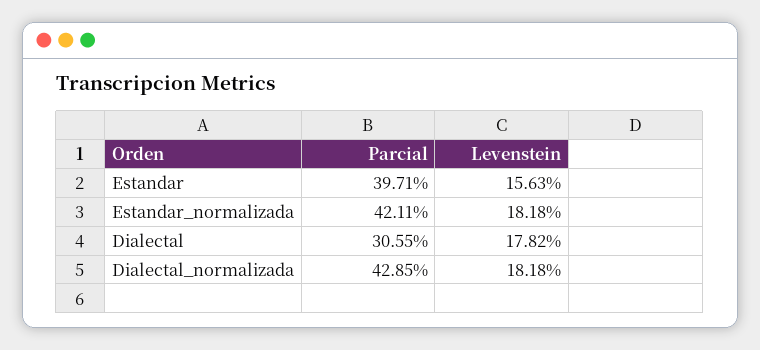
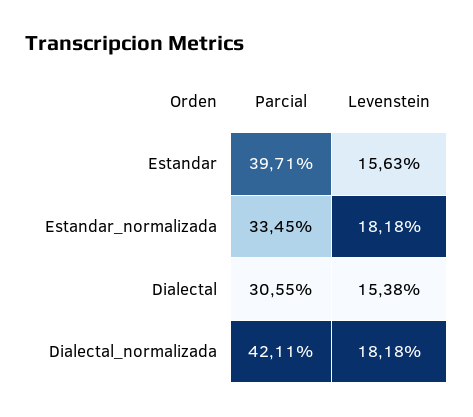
Parcial, Estandar_normalizada: 42.11 -> 33.45
Levenstein, Dialectal: 17.82 -> 15.38
Parcial, Dialectal_normalizada: 42.85 -> 42.11

